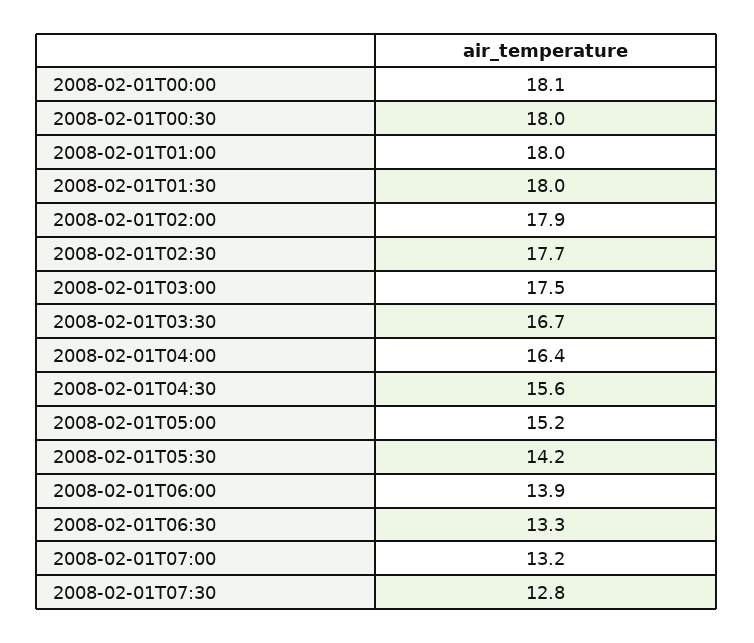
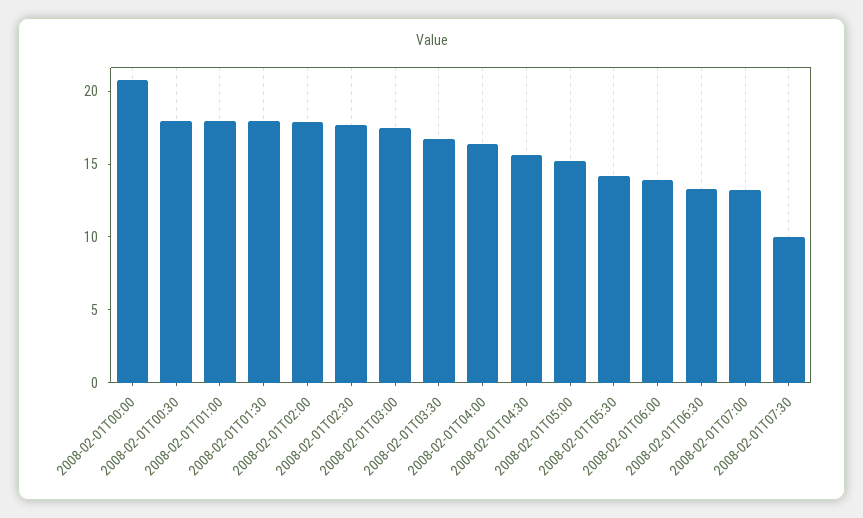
2008-02-01T00:00: 18.1 -> 21
2008-02-01T07:30: 12.8 -> 10

